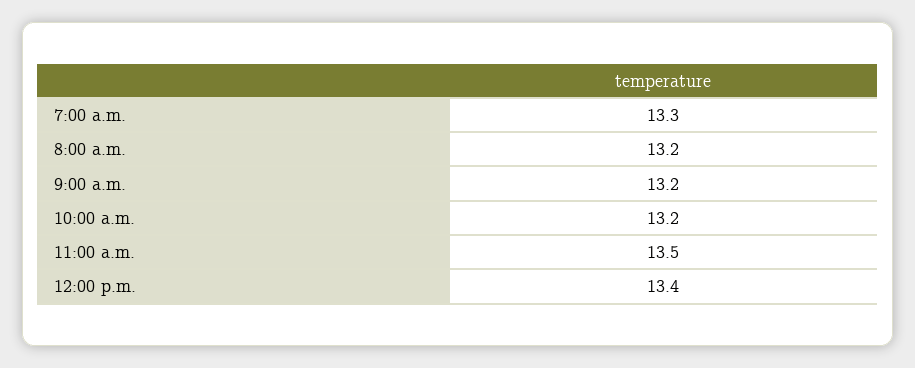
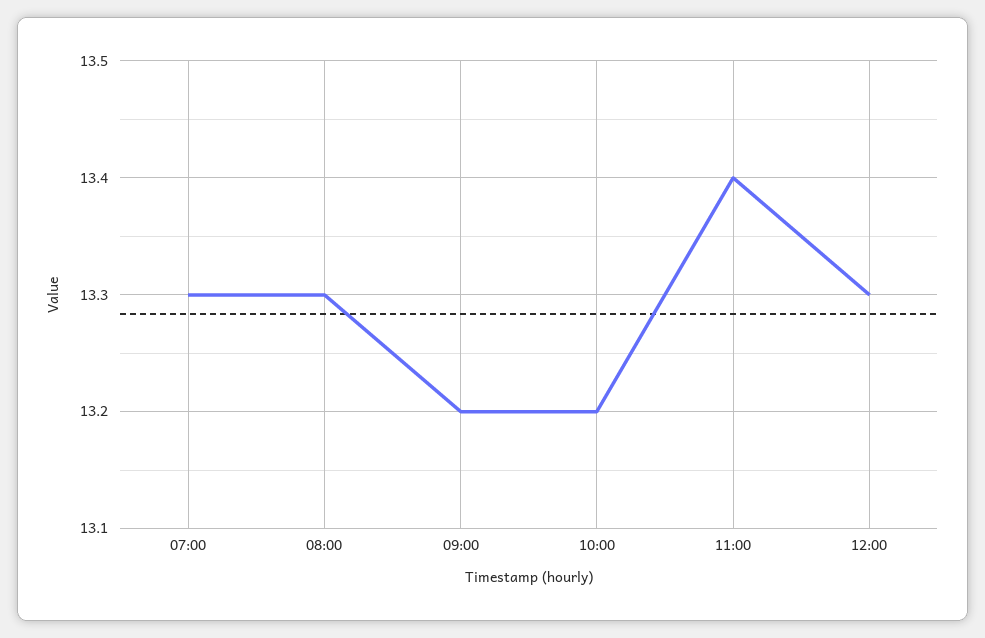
8:00 a.m.: 13.2 -> 13.3
11:00 a.m.: 13.5 -> 13.4
12:00 p.m.: 13.4 -> 13.3

